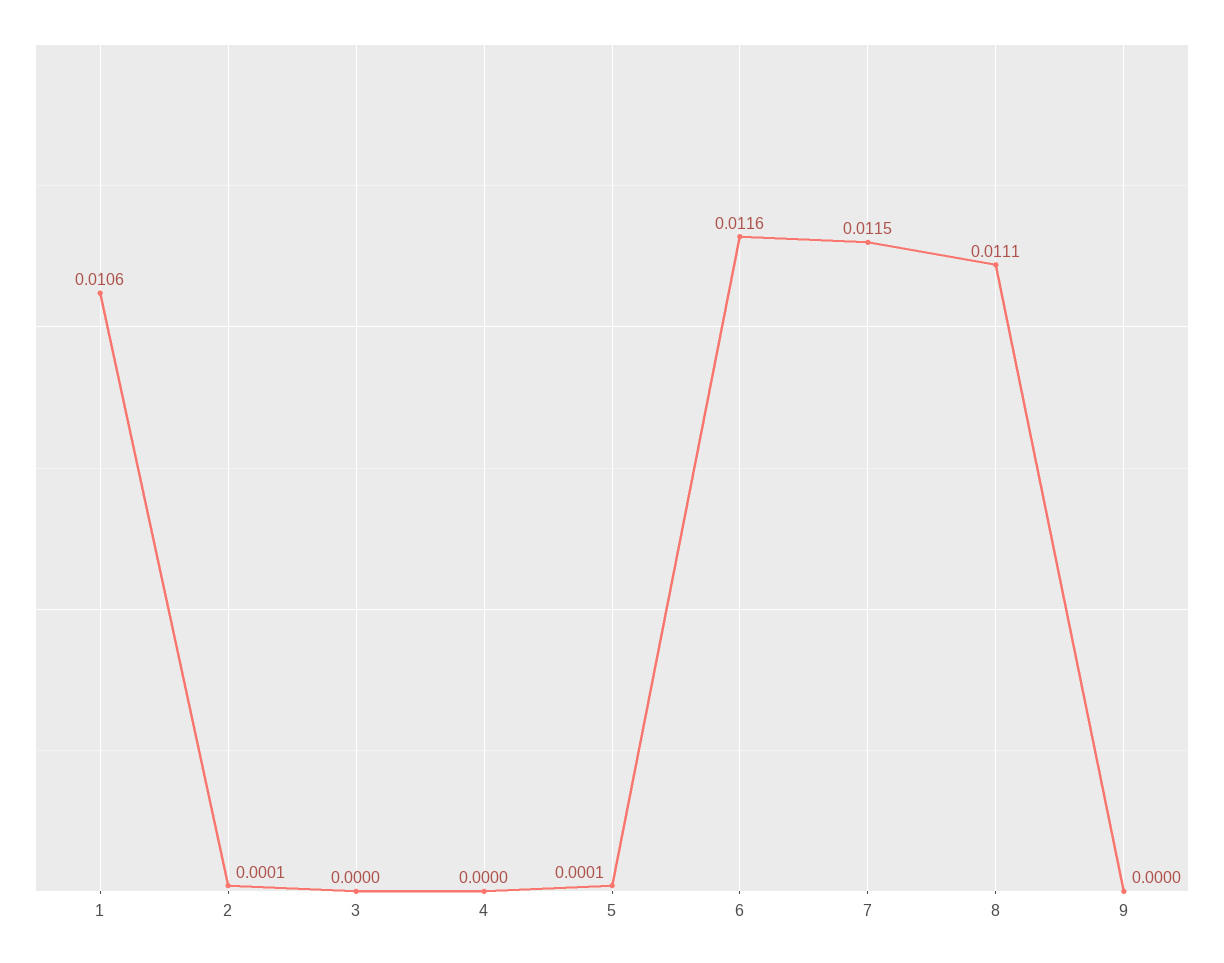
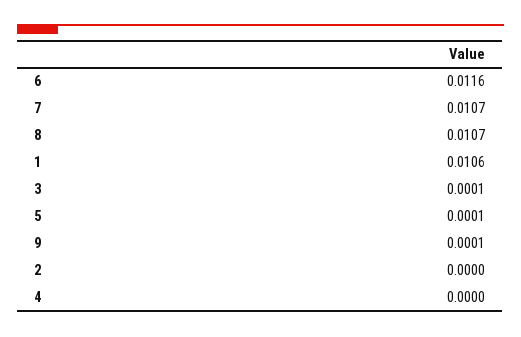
2: 0.0001 -> 0
3: 0 -> 0.0001
7: 0.0115 -> 0.0107
8: 0.0111 -> 0.0107
9: 0 -> 0.0001

